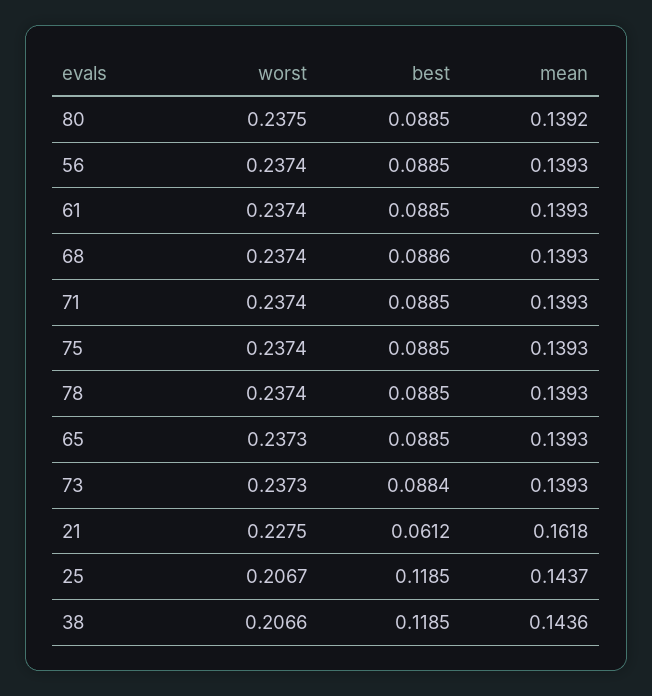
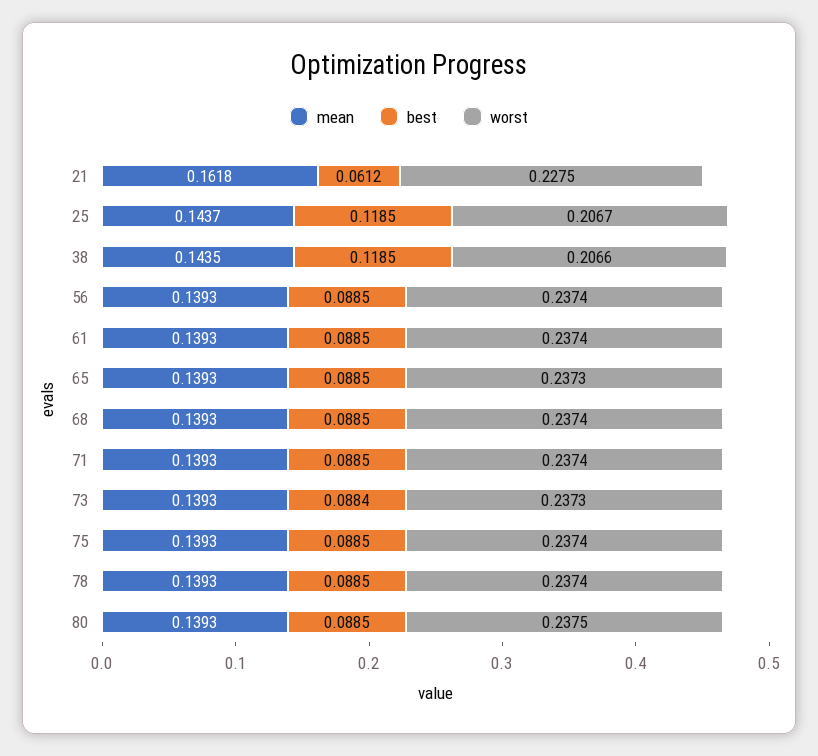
mean, 80: 0.1392 -> 0.1393
best, 68: 0.0886 -> 0.0885
mean, 38: 0.1436 -> 0.1435

